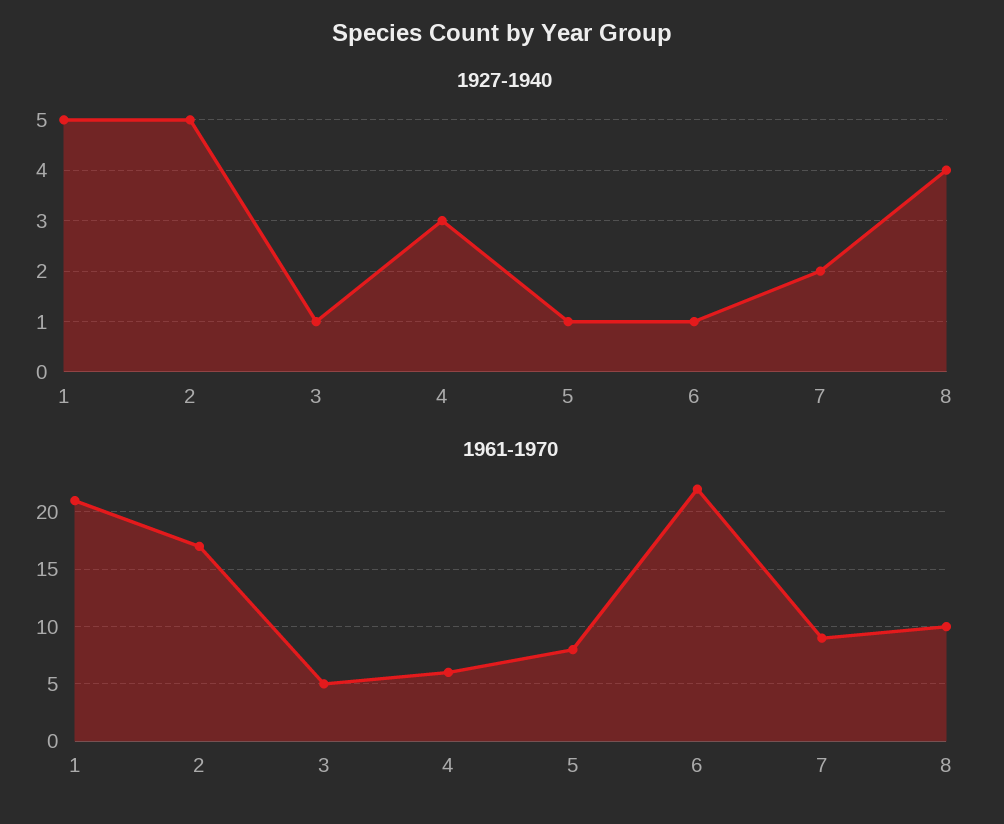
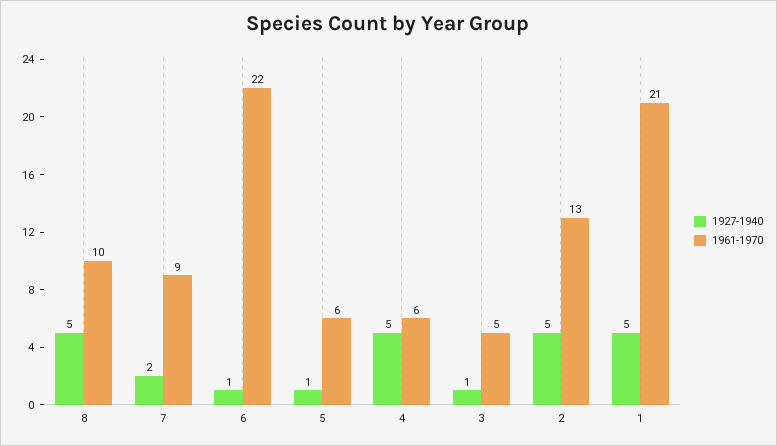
1927-1940, 4: 3 -> 5
1927-1940, 8: 4 -> 5
1961-1970, 2: 17 -> 13
1961-1970, 5: 8 -> 6

